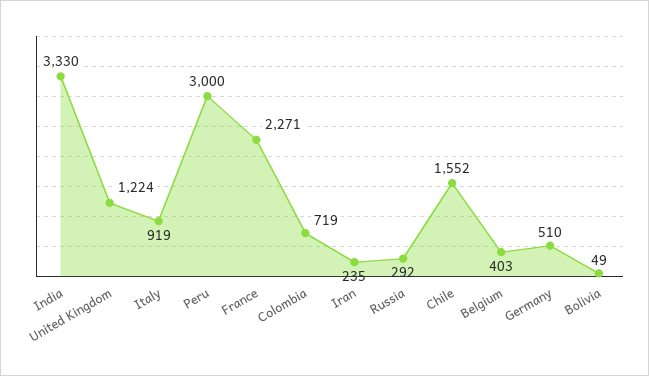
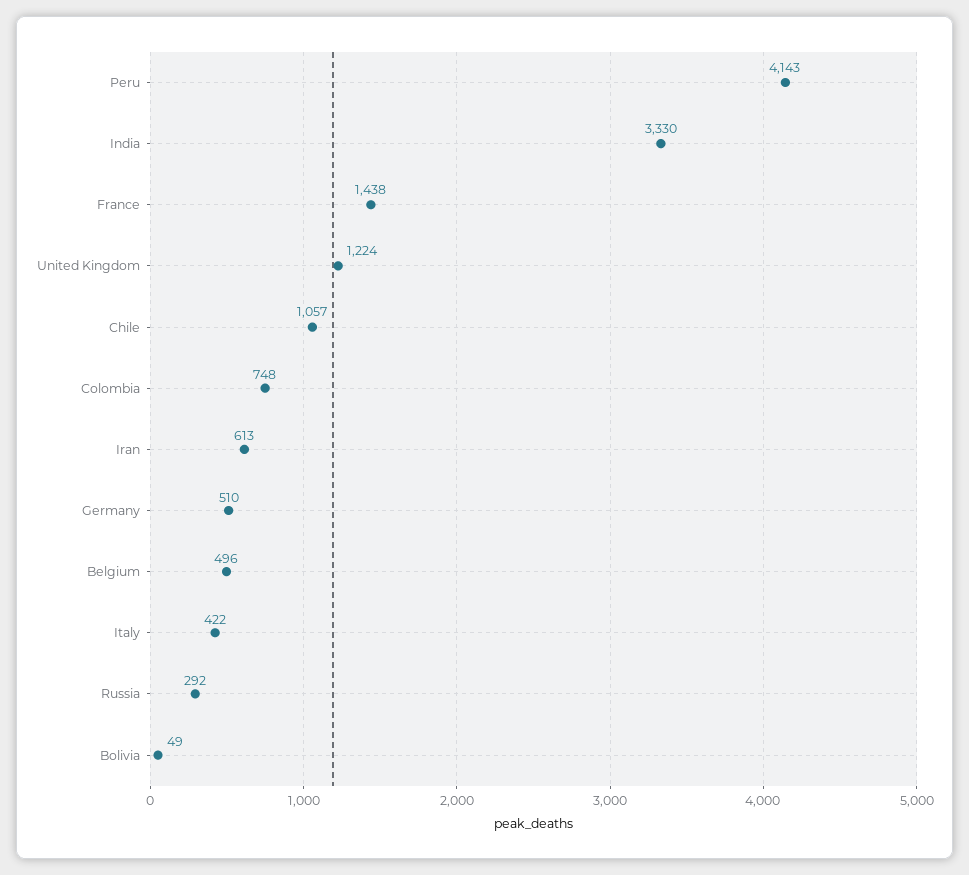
Italy: 919 -> 422
Peru: 3000 -> 4143
France: 2271 -> 1438
Colombia: 719 -> 748
Iran: 235 -> 613
Chile: 1552 -> 1057
Belgium: 403 -> 496

